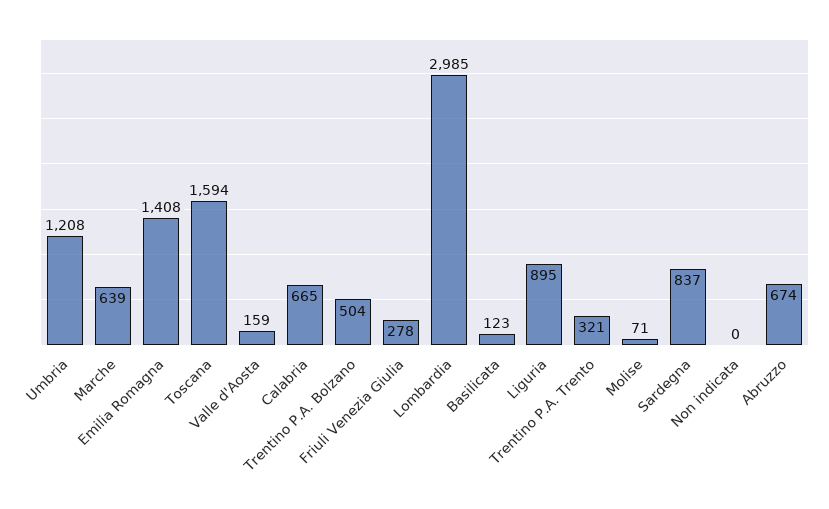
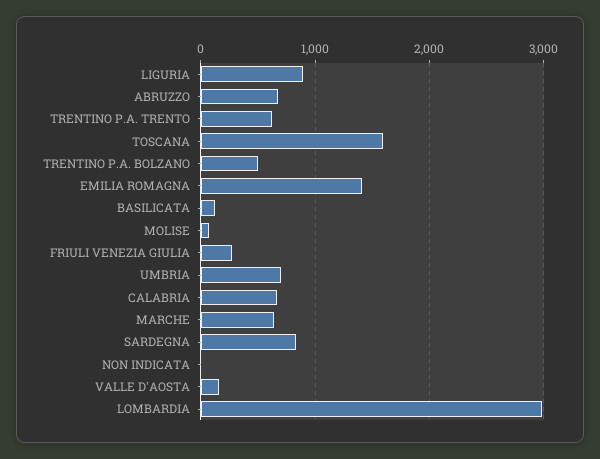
Umbria: 1208 -> 700
Trentino P.A. Trento: 321 -> 600

